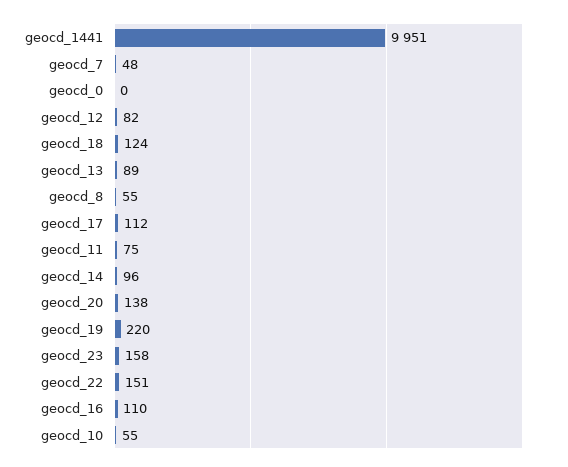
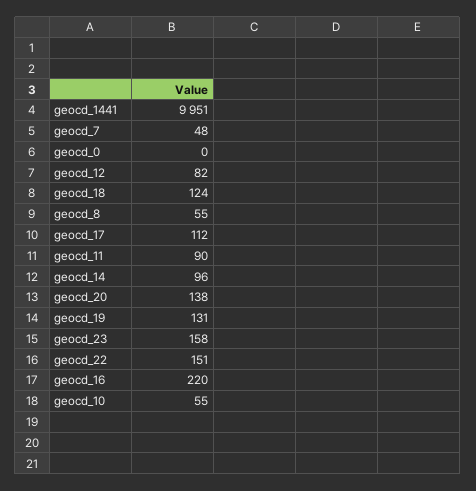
geocd_13: 89 -> none
geocd_11: 75 -> 90
geocd_19: 220 -> 131
geocd_16: 110 -> 220

